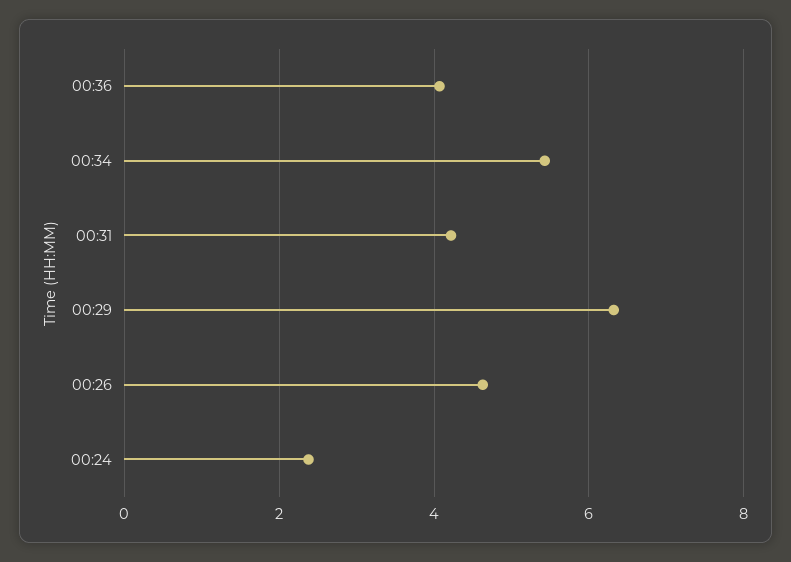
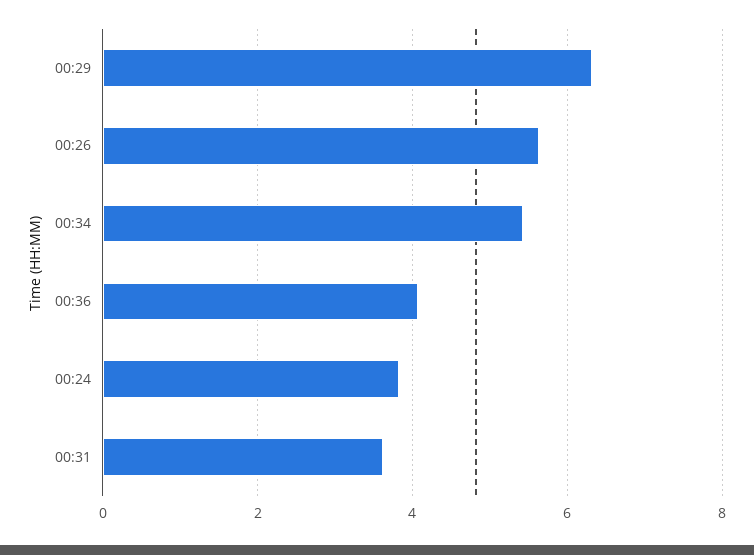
00:31: 4.2 -> 3.6
00:26: 4.6 -> 5.6
00:24: 2.4 -> 3.8

